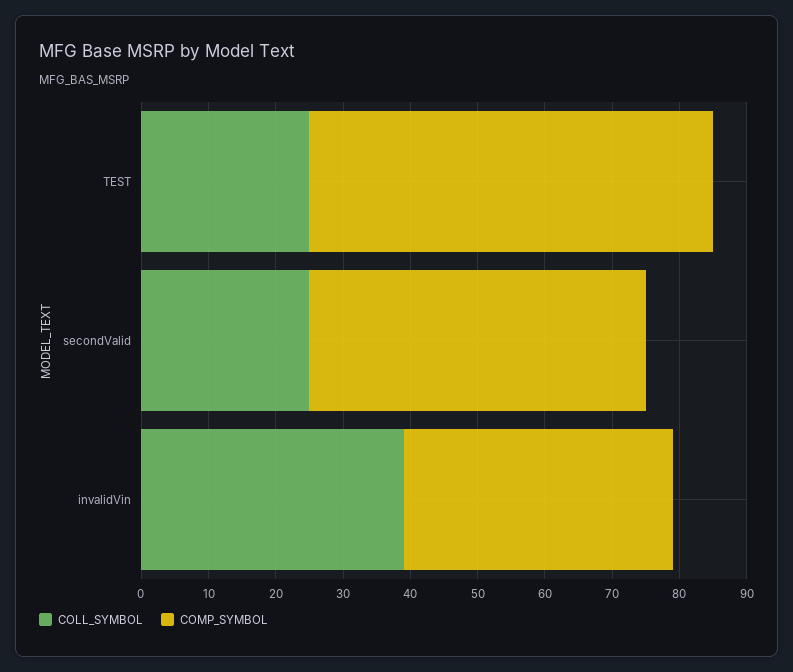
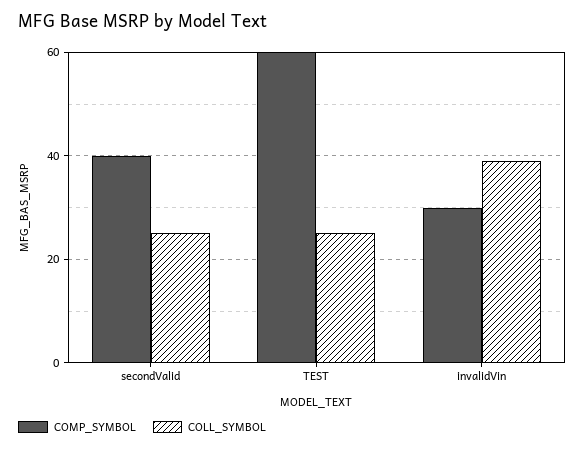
COMP_SYMBOL, secondValid: 50 -> 40
COMP_SYMBOL, invalidVin: 40 -> 30

